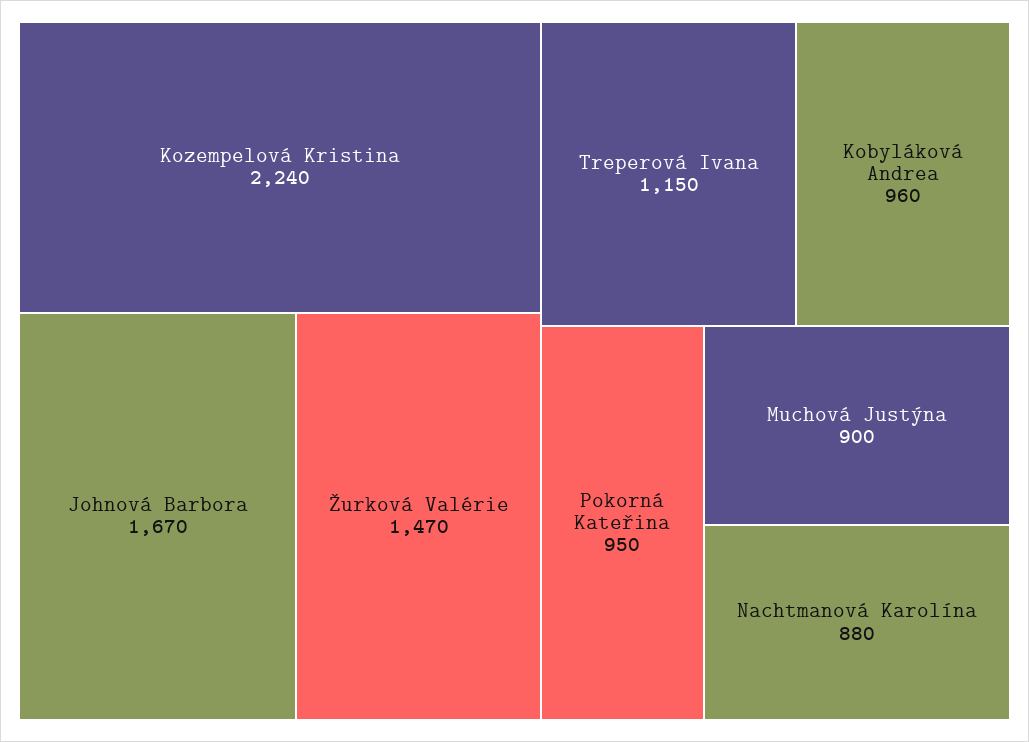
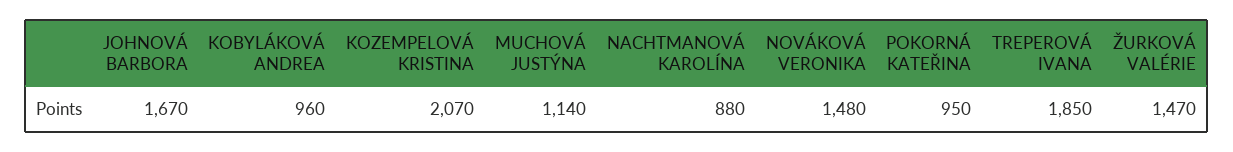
Kozempelová Kristina: 2240 -> 2070
Treperová Ivana: 1150 -> 1850
Muchová Justýna: 900 -> 1140
NOVÁKOVÁ VERONIKA: none -> 1480

